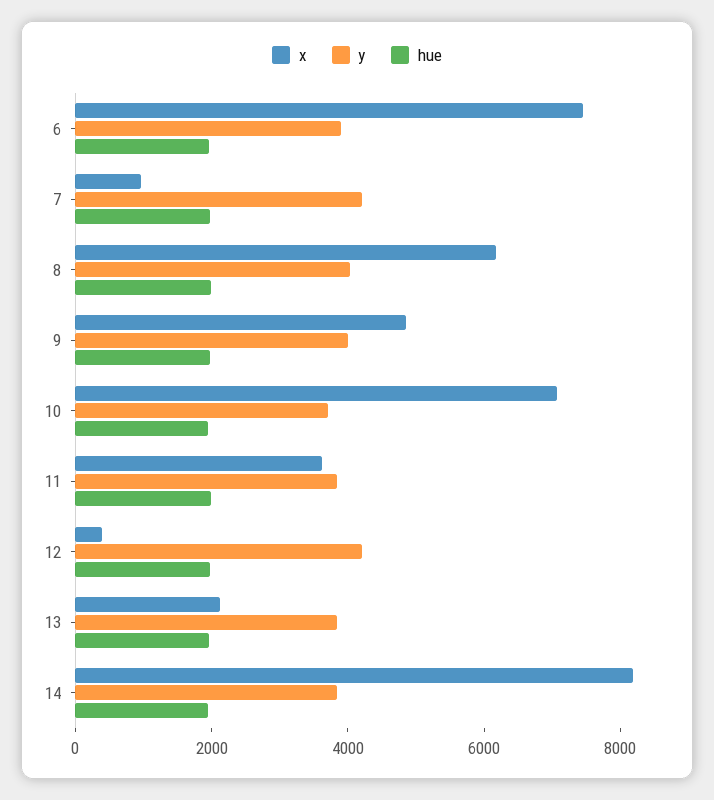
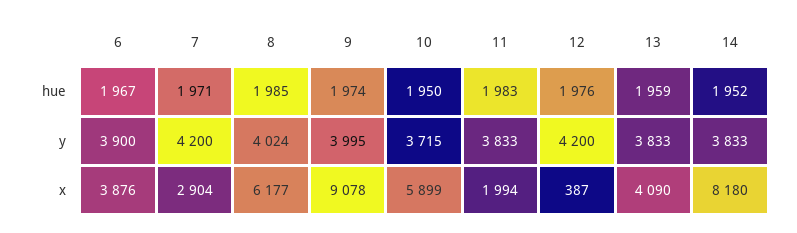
x, 6: 7500 -> 3876
x, 7: 1000 -> 2904
x, 9: 5000 -> 9078
x, 10: 7000 -> 5899
x, 11: 3500 -> 1994
x, 13: 2000 -> 4090

